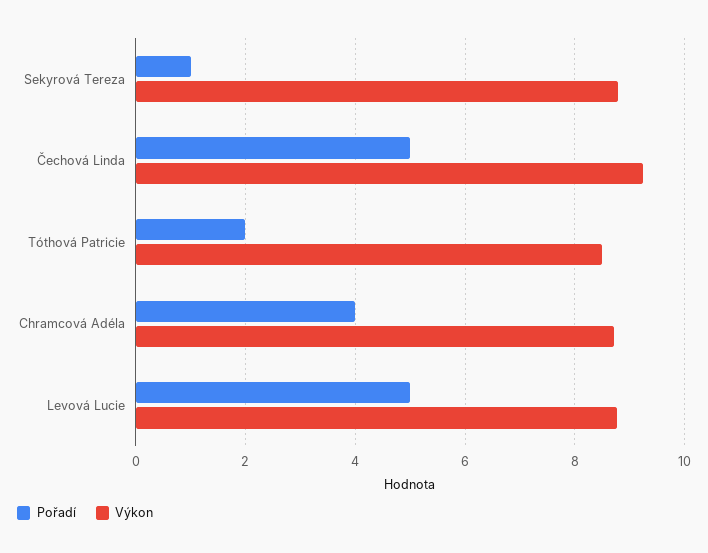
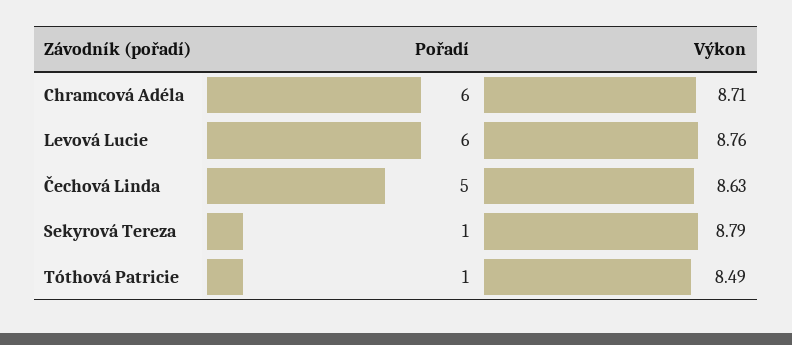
Výkon, Čechová Linda: 9.2 -> 8.63
Pořadí, Tóthová Patricie: 2 -> 1
Pořadí, Chramcová Adéla: 4 -> 6
Pořadí, Levová Lucie: 5 -> 6

